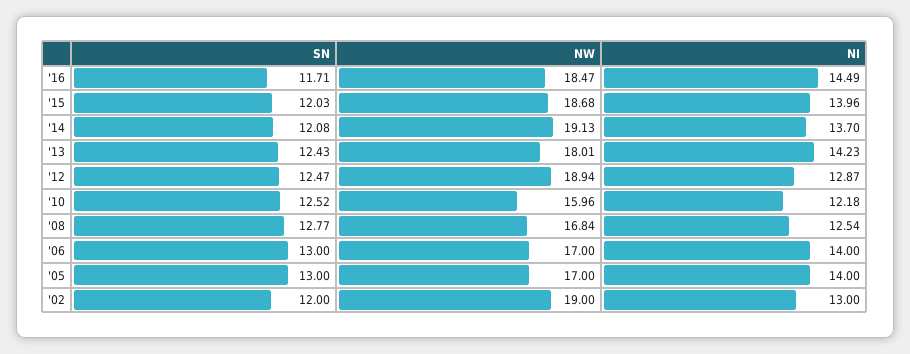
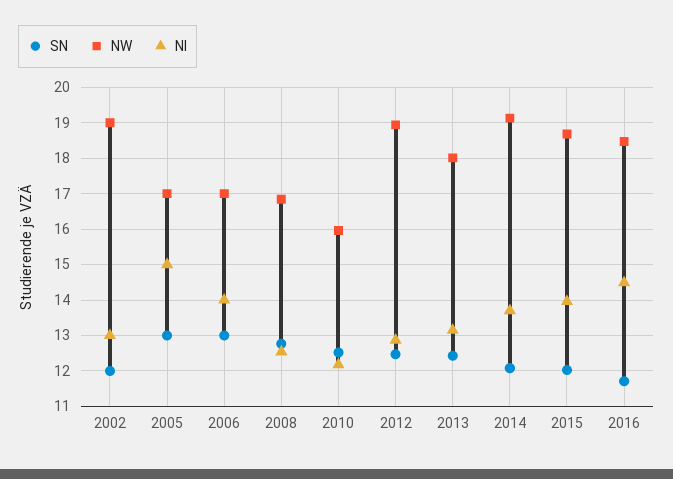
NI, '13: 14.23 -> 13.2
NI, '05: 14 -> 15

